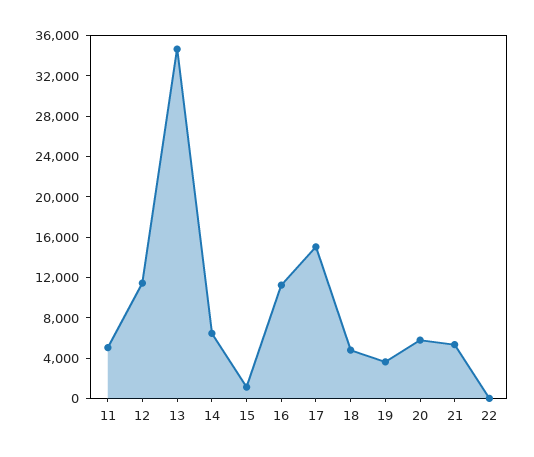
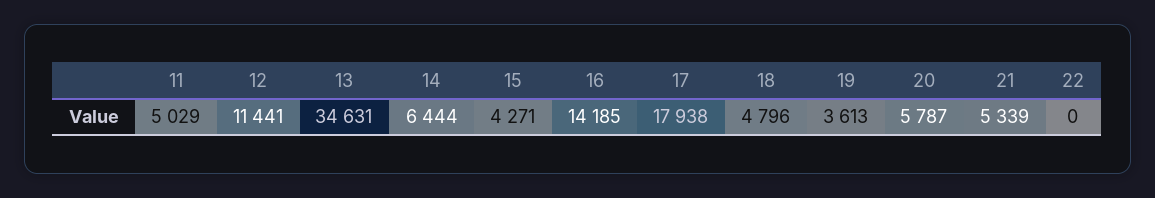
15: 1000 -> 4271
16: 11000 -> 14185
17: 15000 -> 17938

